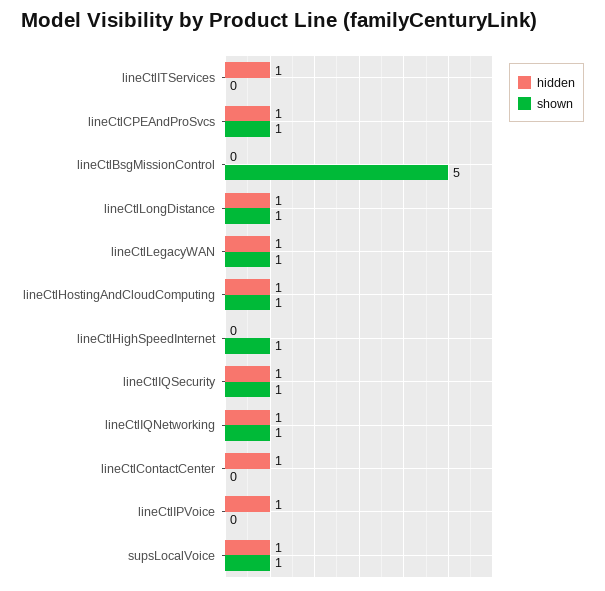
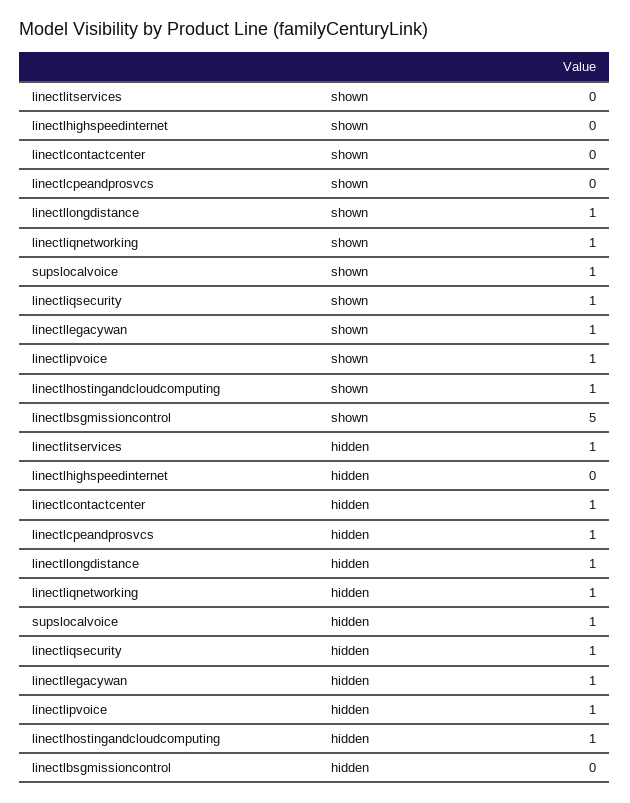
shown, lineCtlCPEAndProSvcs: 1 -> 0
shown, lineCtlHighSpeedInternet: 1 -> 0
shown, lineCtlIPVoice: 0 -> 1

